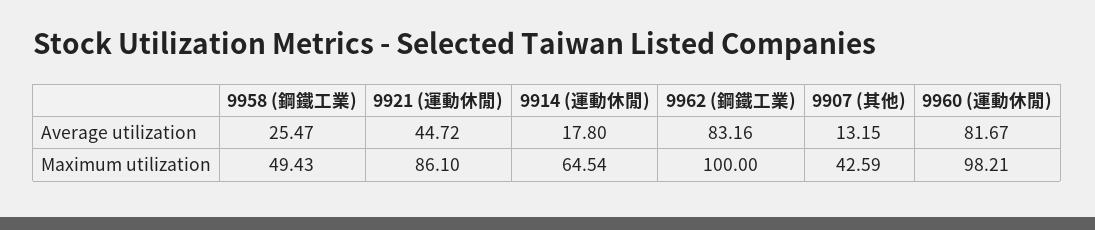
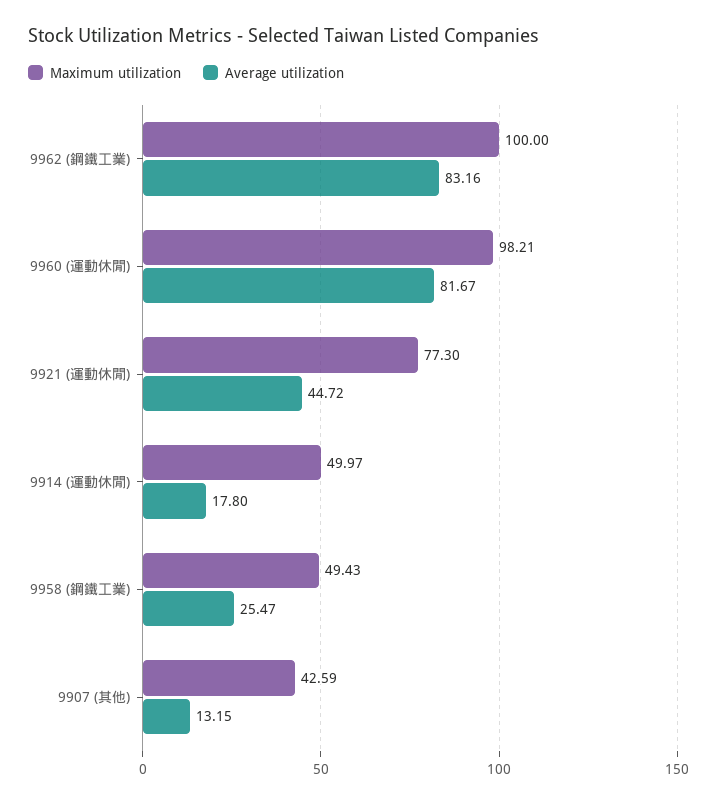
Maximum utilization, 9921 (運動休閒): 86.1 -> 77.3
Maximum utilization, 9914 (運動休閒): 64.54 -> 49.97

